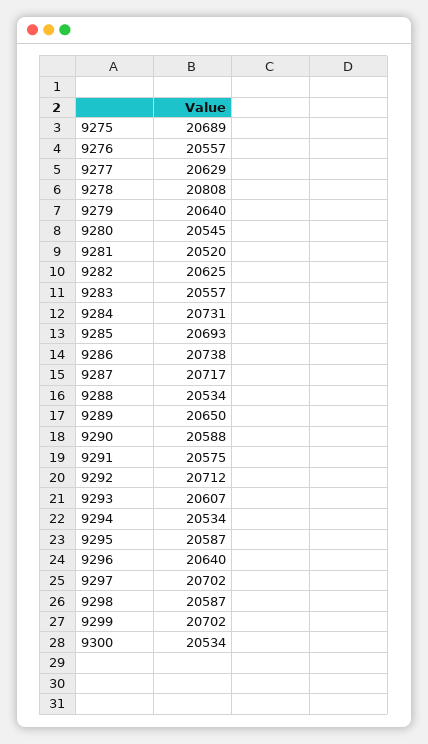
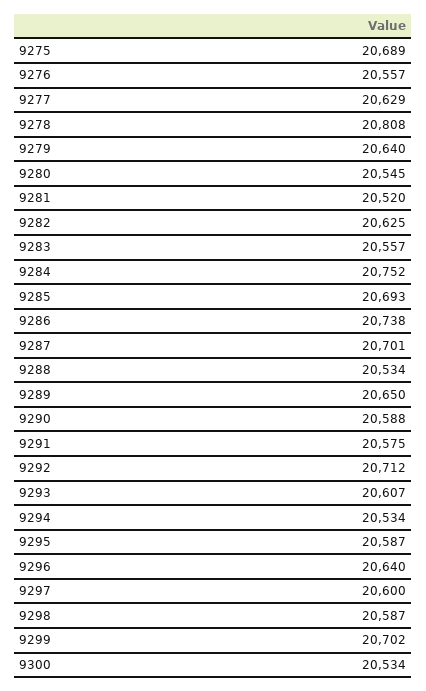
9284: 20731 -> 20752
9287: 20717 -> 20701
9297: 20702 -> 20600

